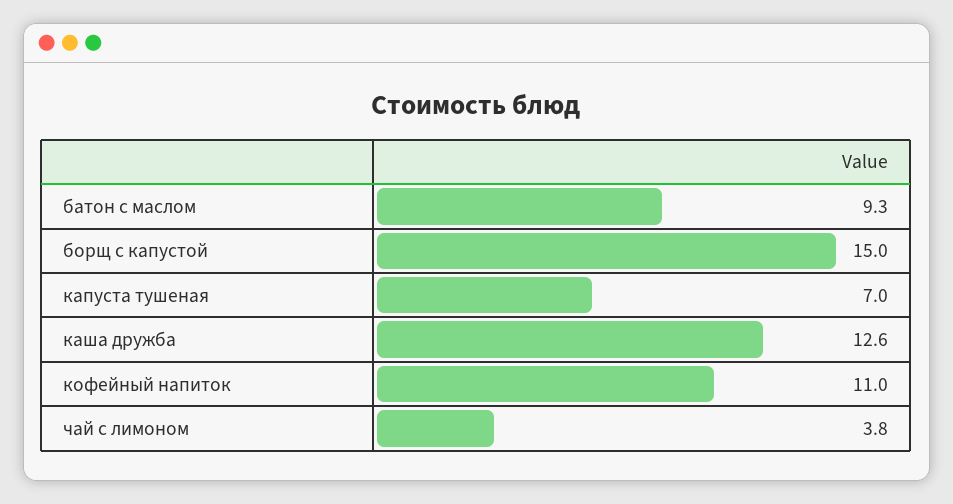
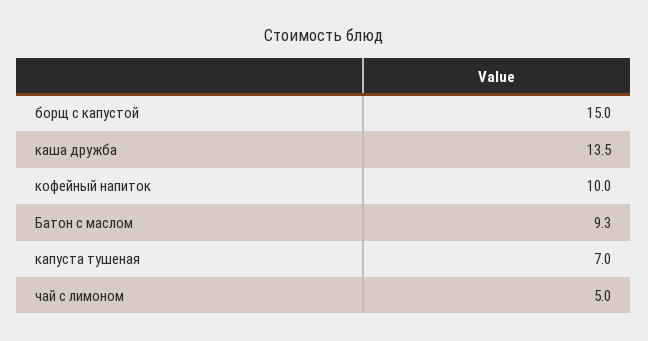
каша дружба: 12.6 -> 13.5
кофейный напиток: 11 -> 10
чай с лимоном: 3.8 -> 5

